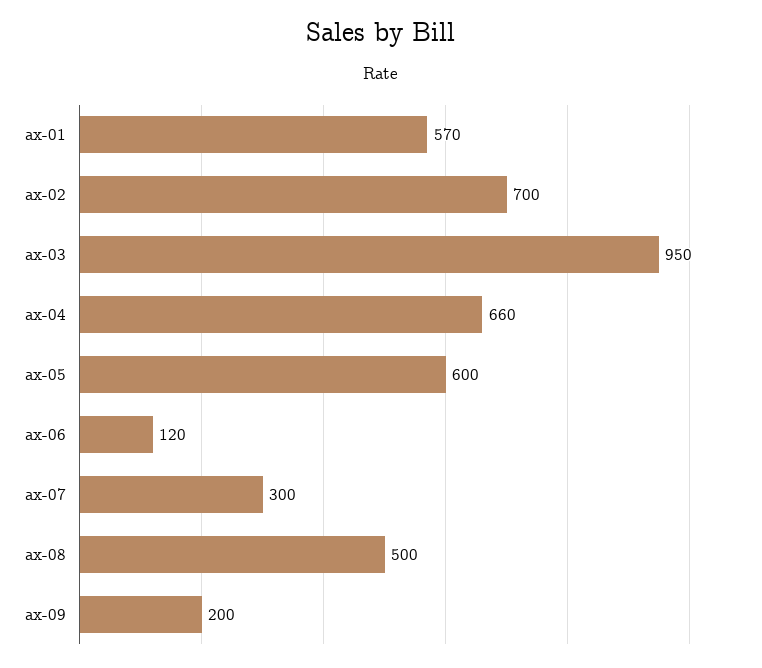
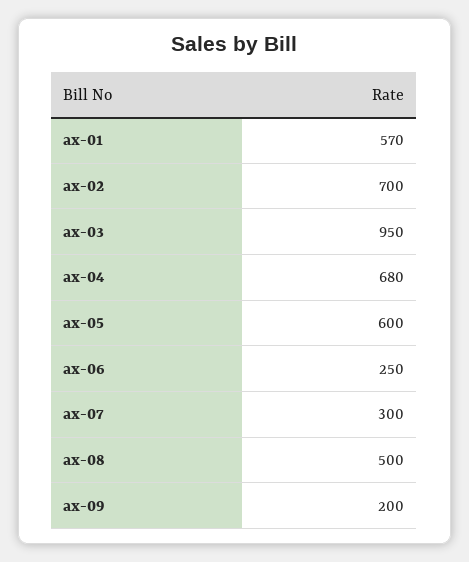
ax-04: 660 -> 680
ax-06: 120 -> 250

